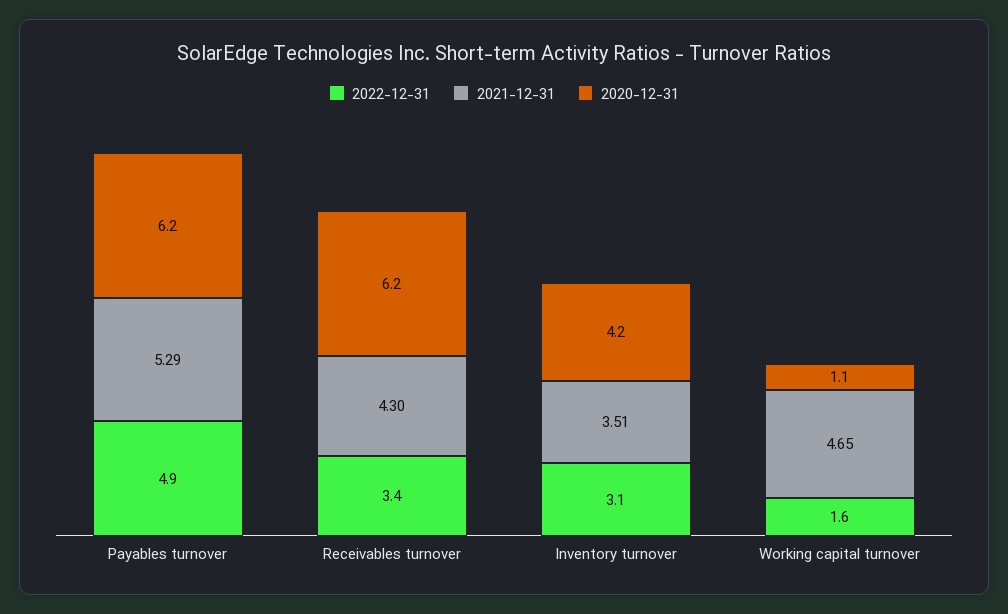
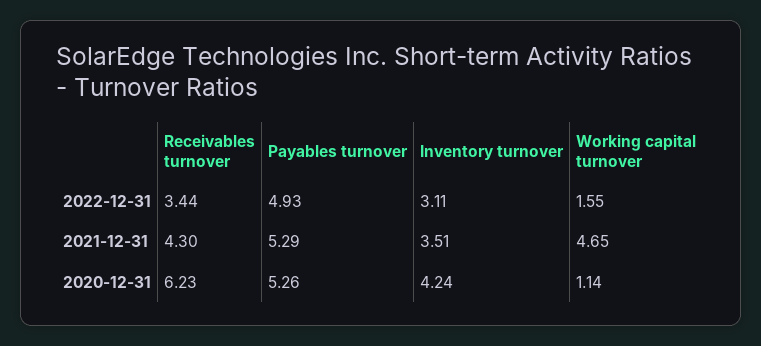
2020-12-31, Payables turnover: 6.2 -> 5.26

